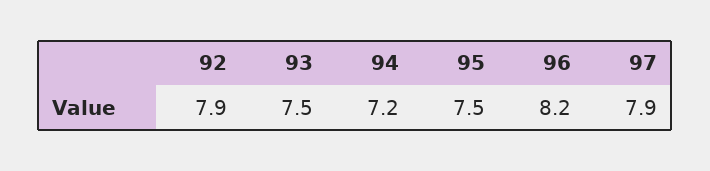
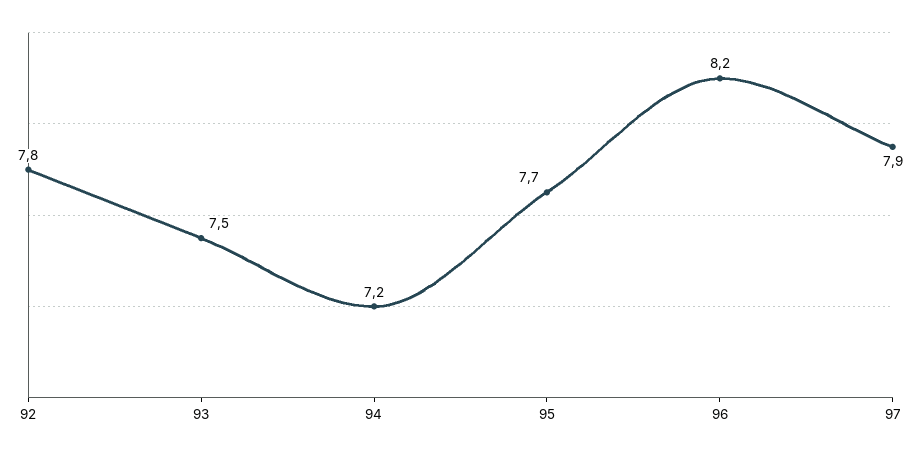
92: 7.9 -> 7.8
95: 7.5 -> 7.7

